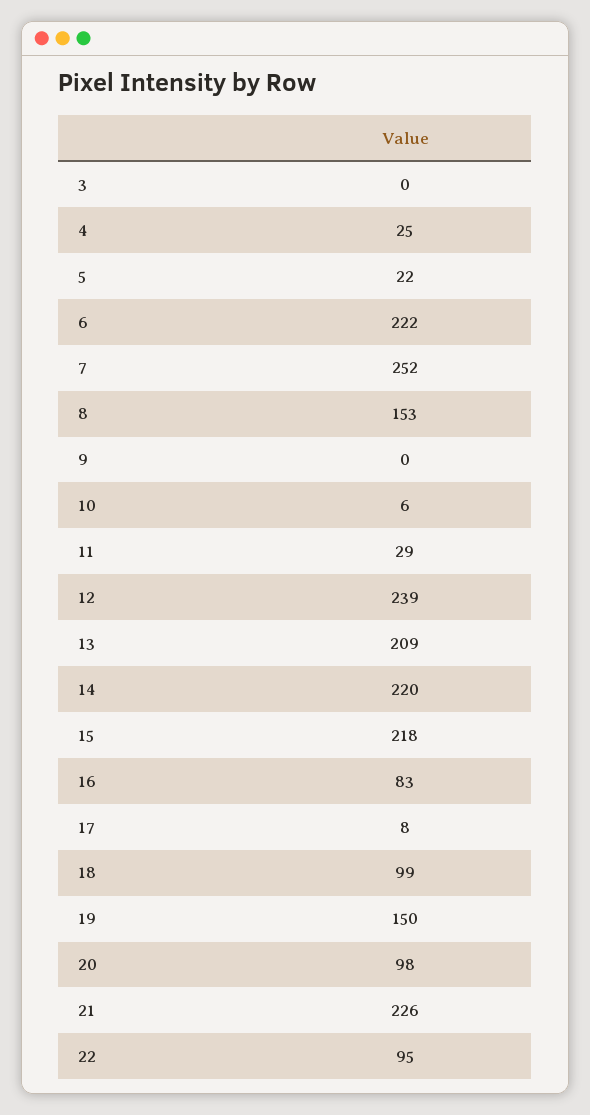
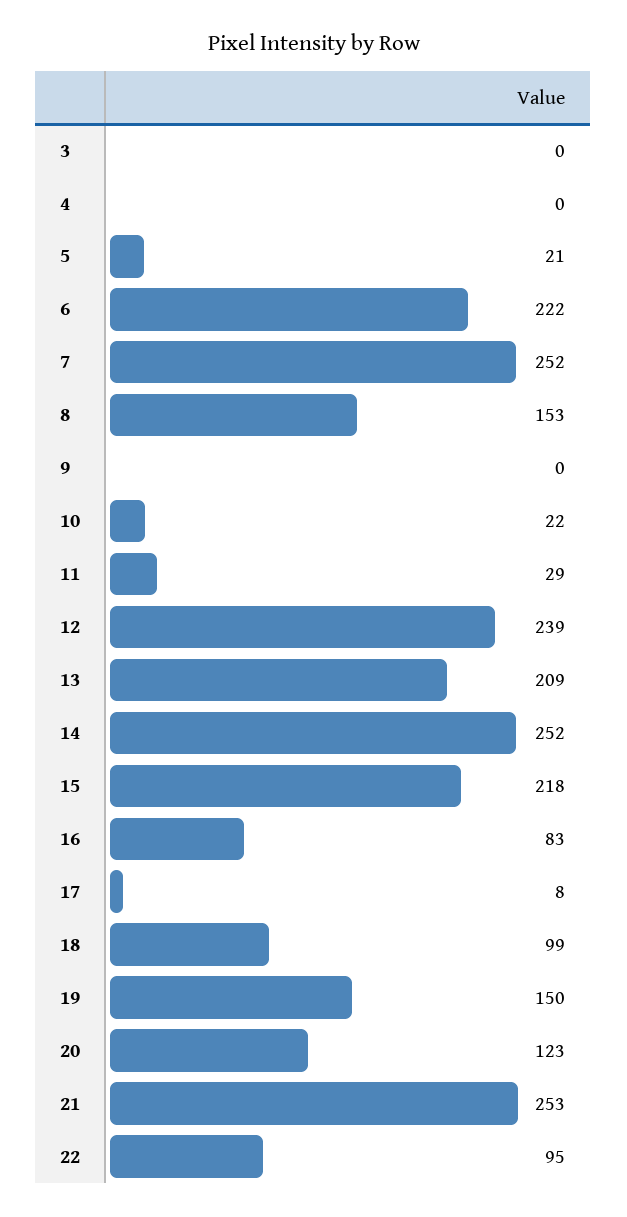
4: 25 -> 0
5: 22 -> 21
10: 6 -> 22
14: 220 -> 252
20: 98 -> 123
21: 226 -> 253

